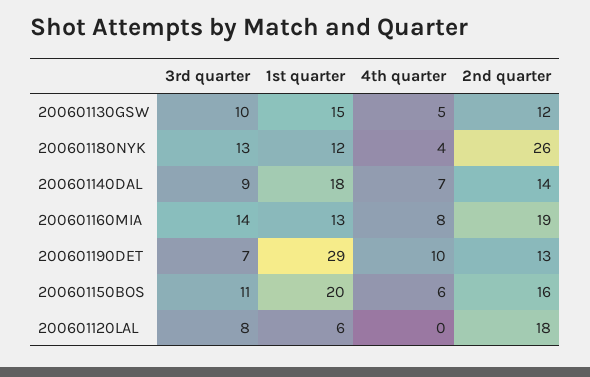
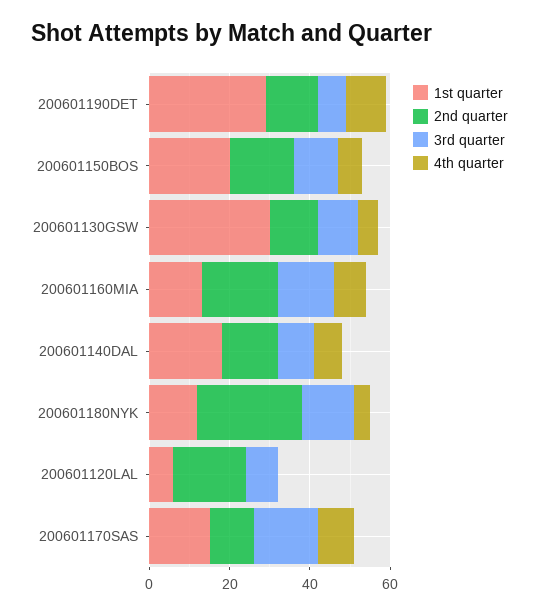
1st quarter, 200601130GSW: 15 -> 30
1st quarter, 200601170SAS: none -> 15
2nd quarter, 200601170SAS: none -> 10
3rd quarter, 200601170SAS: none -> 15
4th quarter, 200601170SAS: none -> 10

